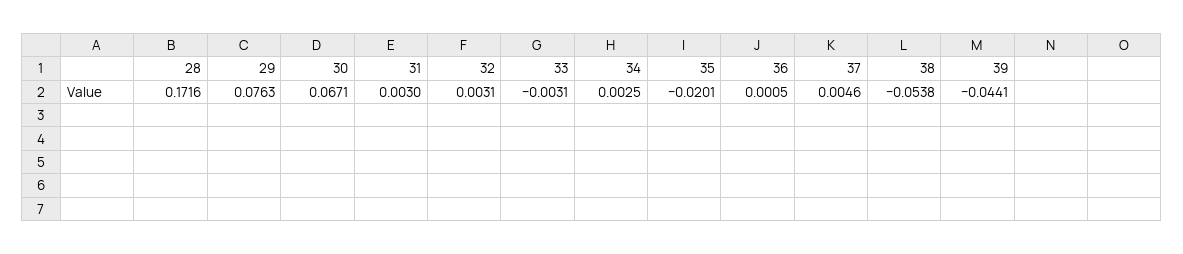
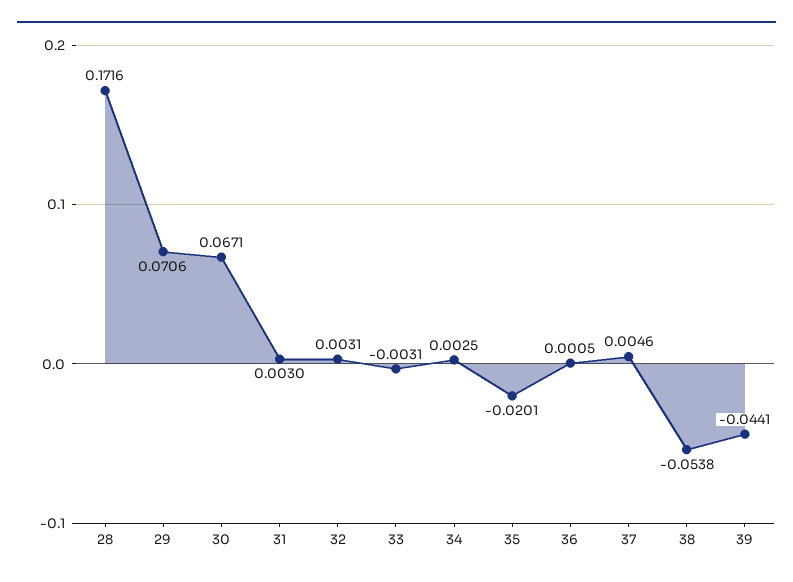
29: 0.0763 -> 0.0706

